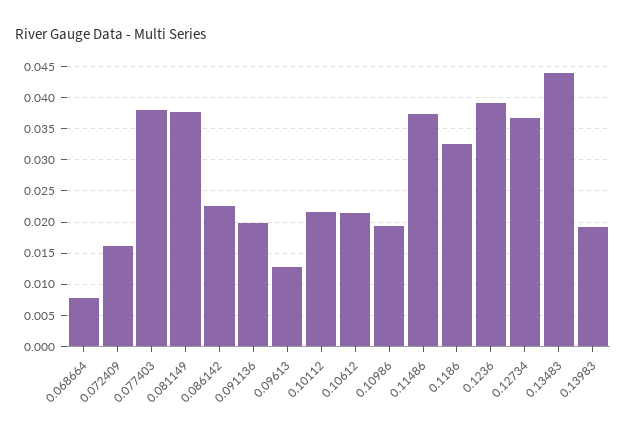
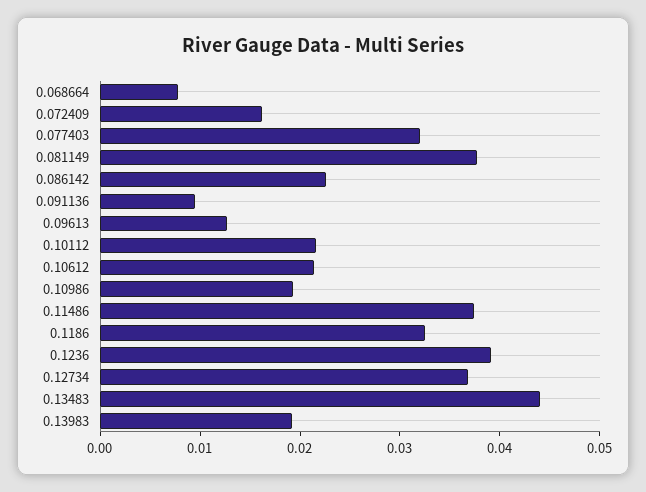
0.077403: 0.038 -> 0.032
0.091136: 0.02 -> 0.01

